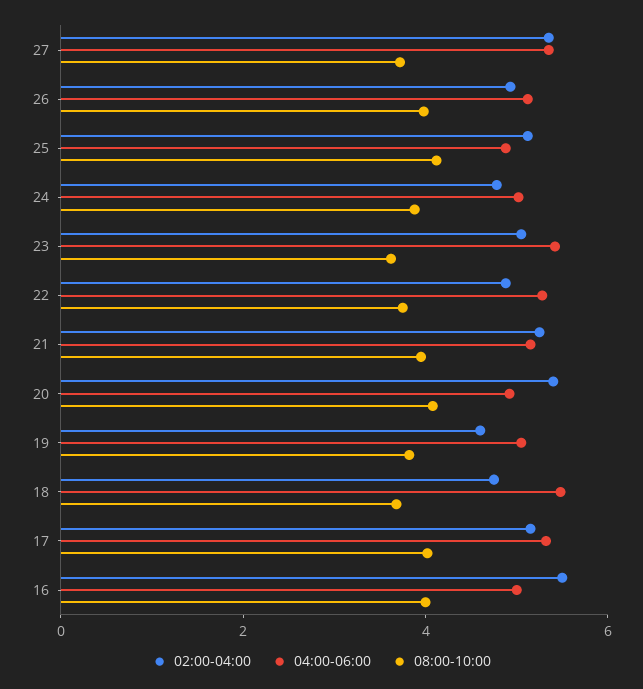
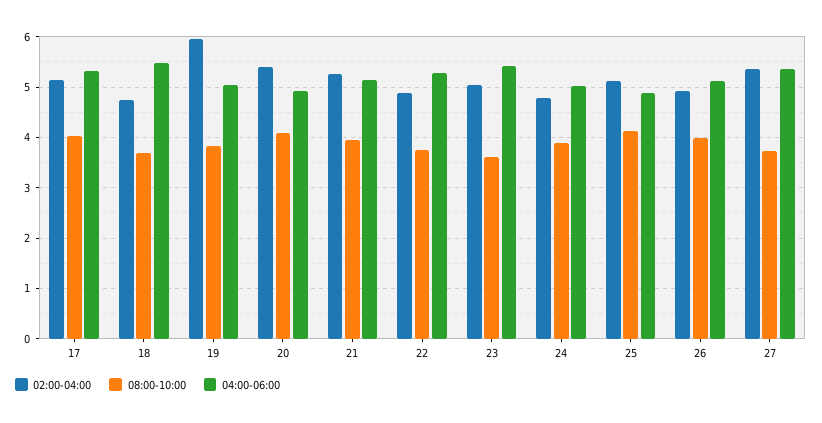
02:00-04:00, 19: 4.5 -> 6
02:00-04:00, 16: 5.5 -> none
04:00-06:00, 16: 5 -> none
08:00-10:00, 16: 4 -> none

